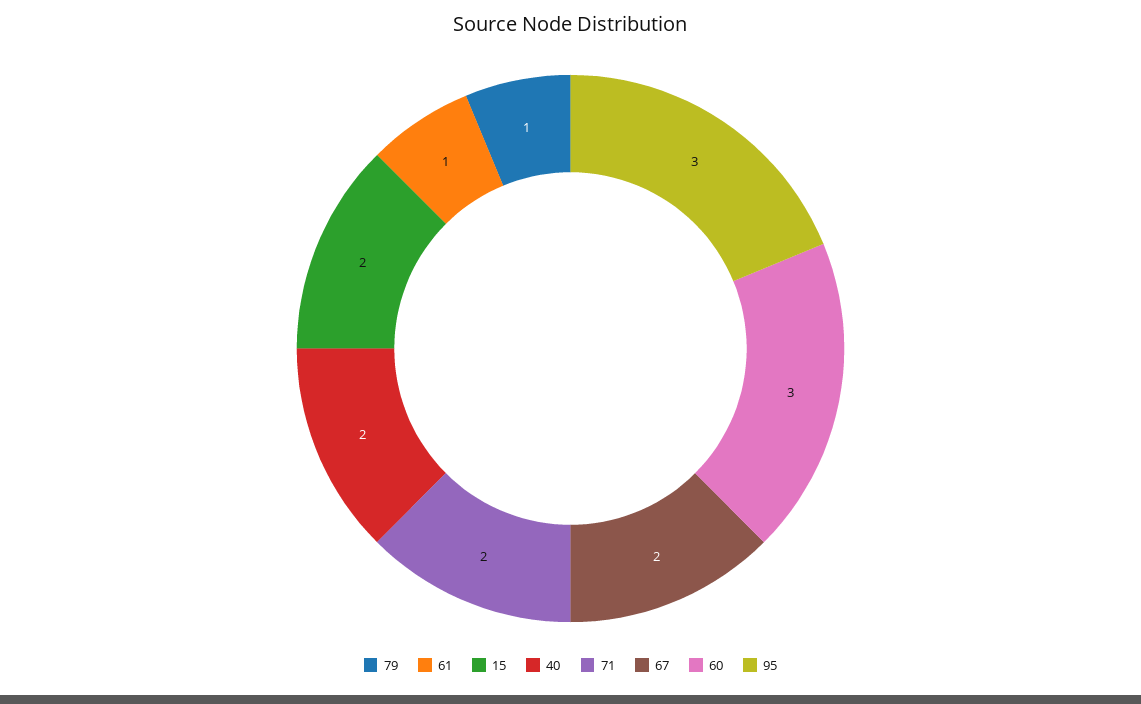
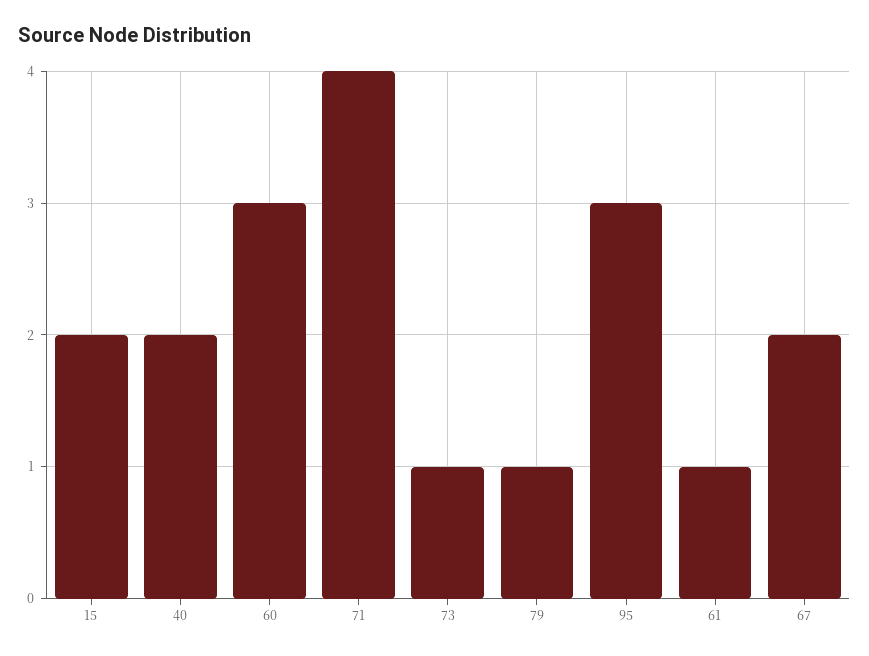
71: 2 -> 4
73: none -> 1

